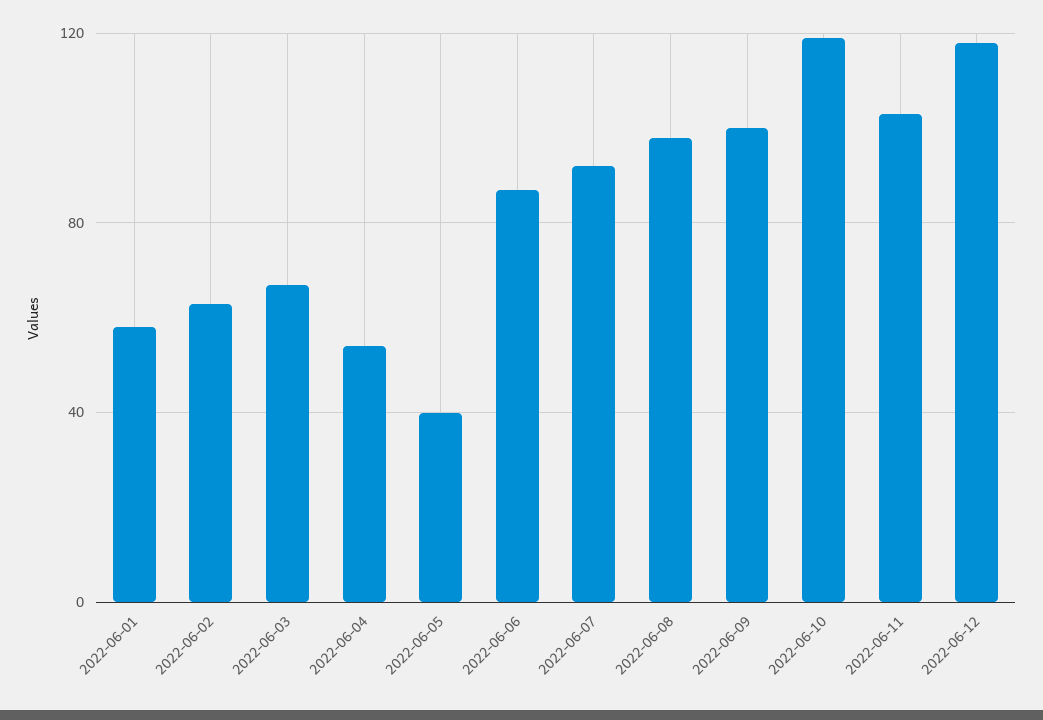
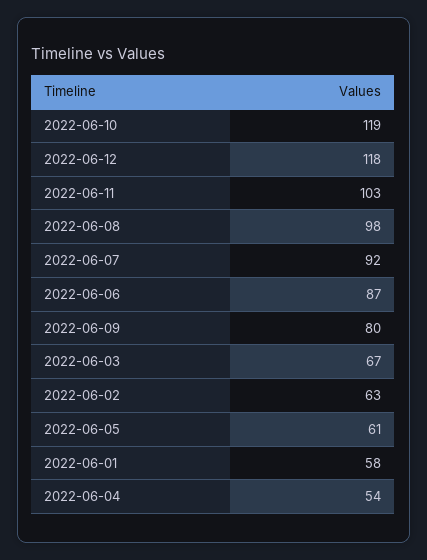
2022-06-05: 40 -> 61
2022-06-09: 100 -> 80

